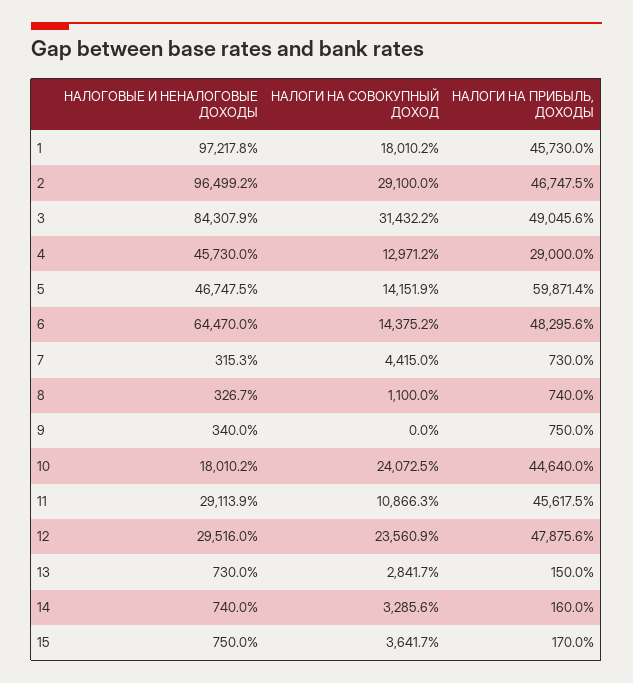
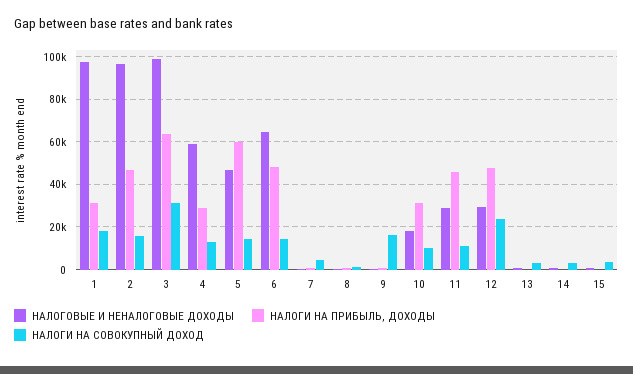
НАЛОГИ НА ПРИБЫЛЬ, ДОХОДЫ, 1: 45730 -> 30000
НАЛОГИ НА СОВОКУПНЫЙ ДОХОД, 2: 29100 -> 15000
НАЛОГОВЫЕ И НЕНАЛОГОВЫЕ ДОХОДЫ, 3: 84307.9 -> 100000
НАЛОГИ НА ПРИБЫЛЬ, ДОХОДЫ, 3: 49045.6 -> 65000
НАЛОГОВЫЕ И НЕНАЛОГОВЫЕ ДОХОДЫ, 4: 45730 -> 60000
НАЛОГИ НА СОВОКУПНЫЙ ДОХОД, 9: 0 -> 15000
НАЛОГИ НА СОВОКУПНЫЙ ДОХОД, 10: 24072.5 -> 10000
НАЛОГИ НА ПРИБЫЛЬ, ДОХОДЫ, 10: 44640 -> 30000

